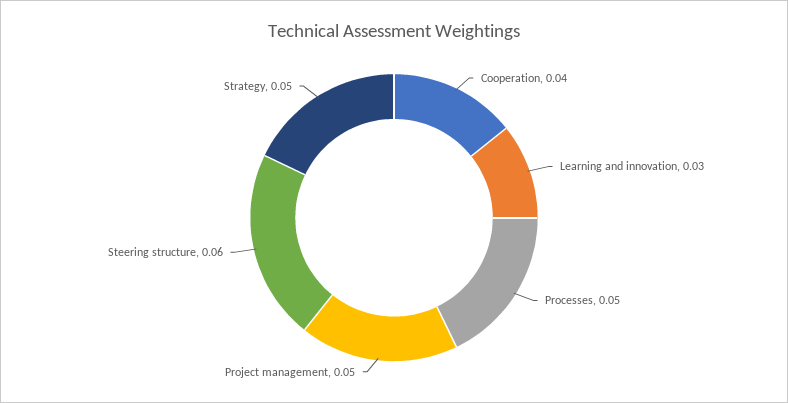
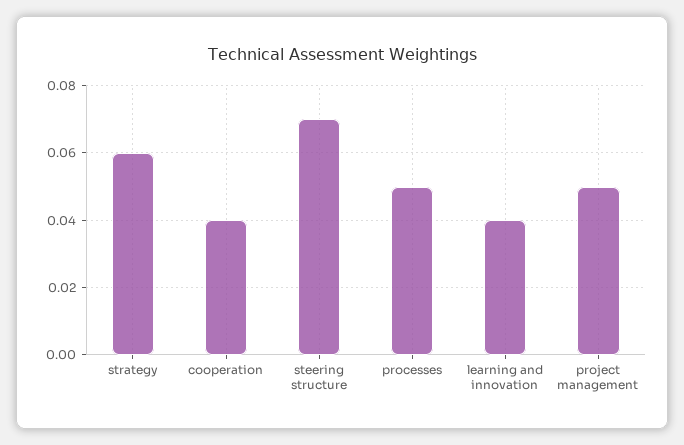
Learning and innovation: 0.03 -> 0.04
Steering structure: 0.06 -> 0.07
Strategy: 0.05 -> 0.06

